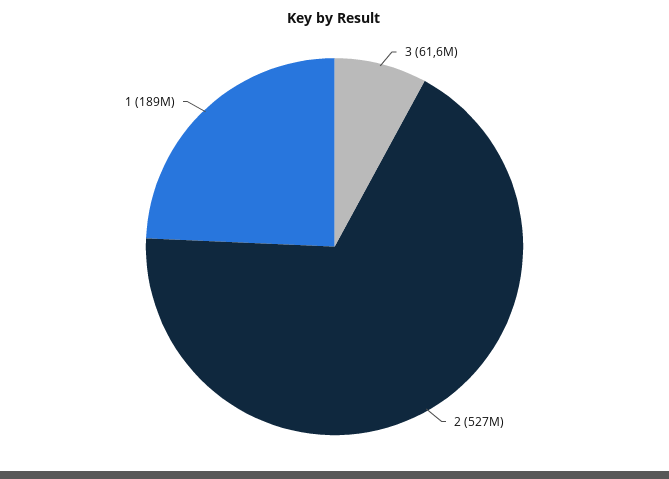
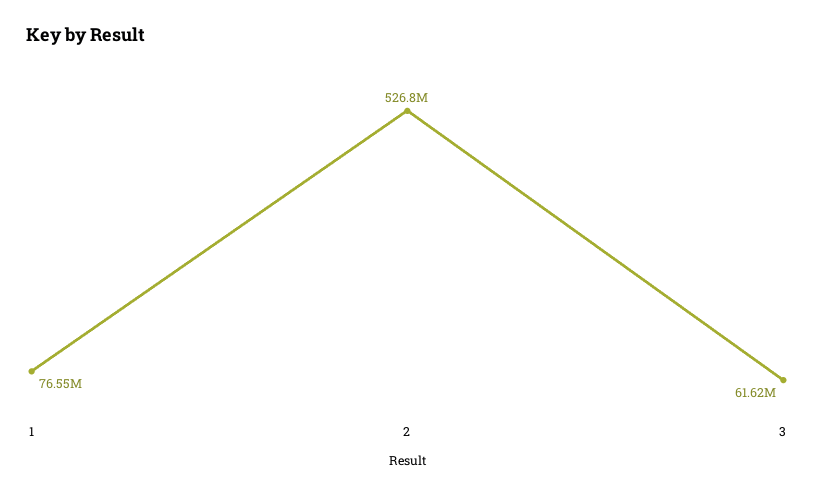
1: 189000000 -> 76550000

